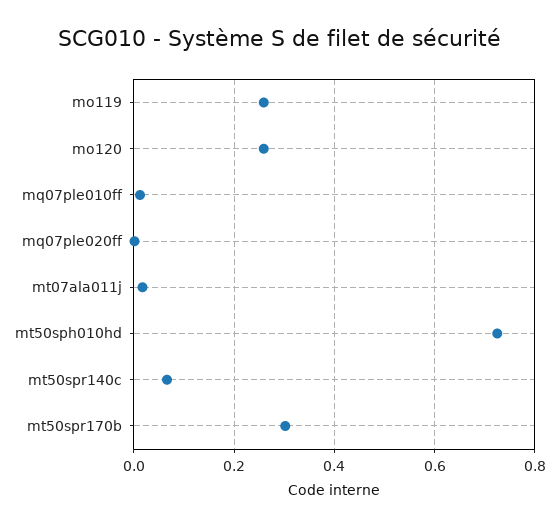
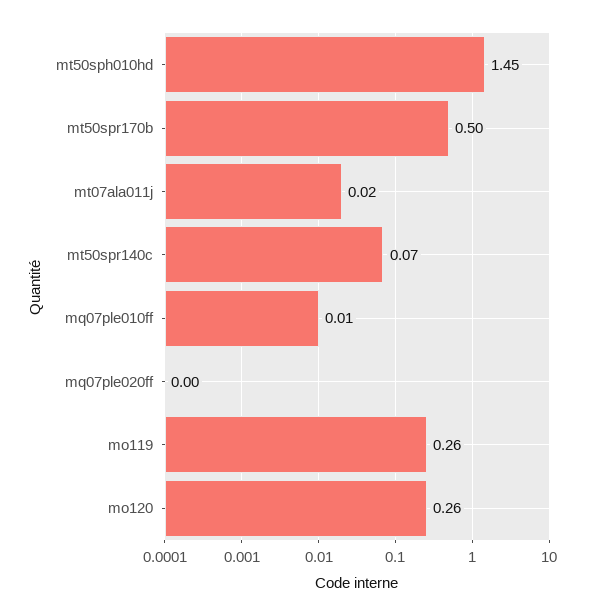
mt50sph010hd: 0.72 -> 1.45
mt50spr170b: 0.3 -> 0.5

